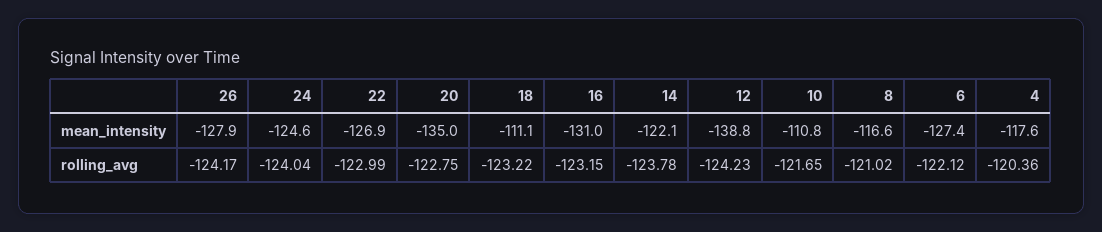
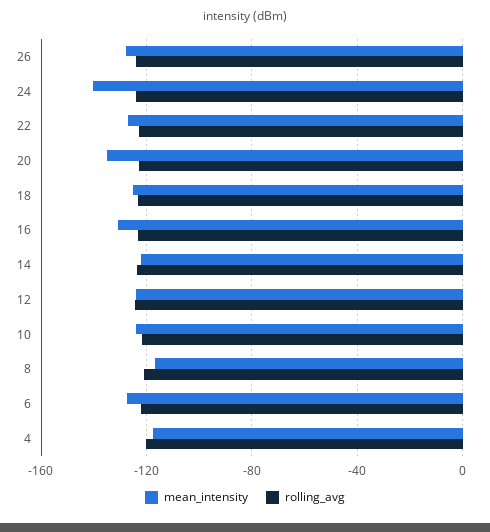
mean_intensity, 24: -124.6 -> -140
mean_intensity, 18: -111.1 -> -125
mean_intensity, 12: -138.8 -> -125
mean_intensity, 10: -110.8 -> -125

